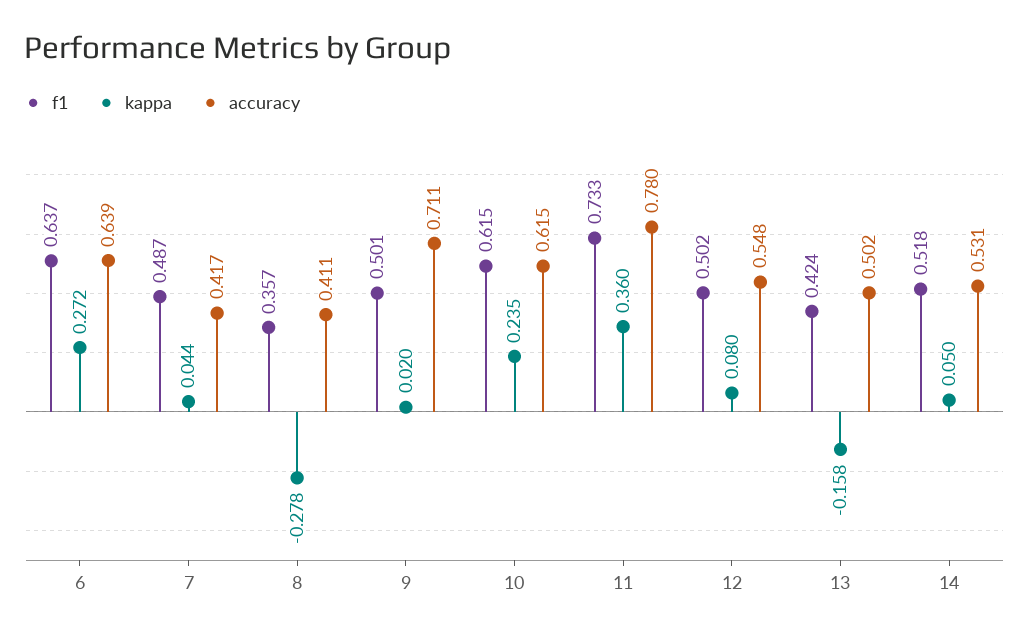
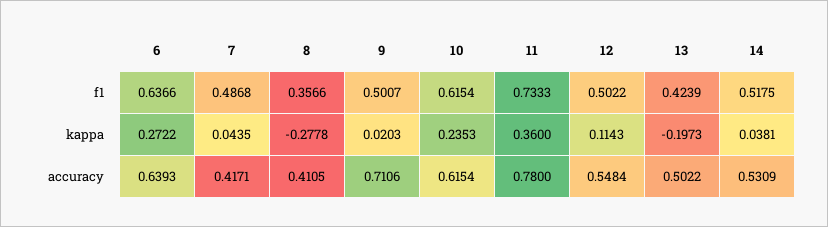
kappa, 12: 0.08 -> 0.1143
kappa, 13: -0.158 -> -0.1973
kappa, 14: 0.05 -> 0.0381

